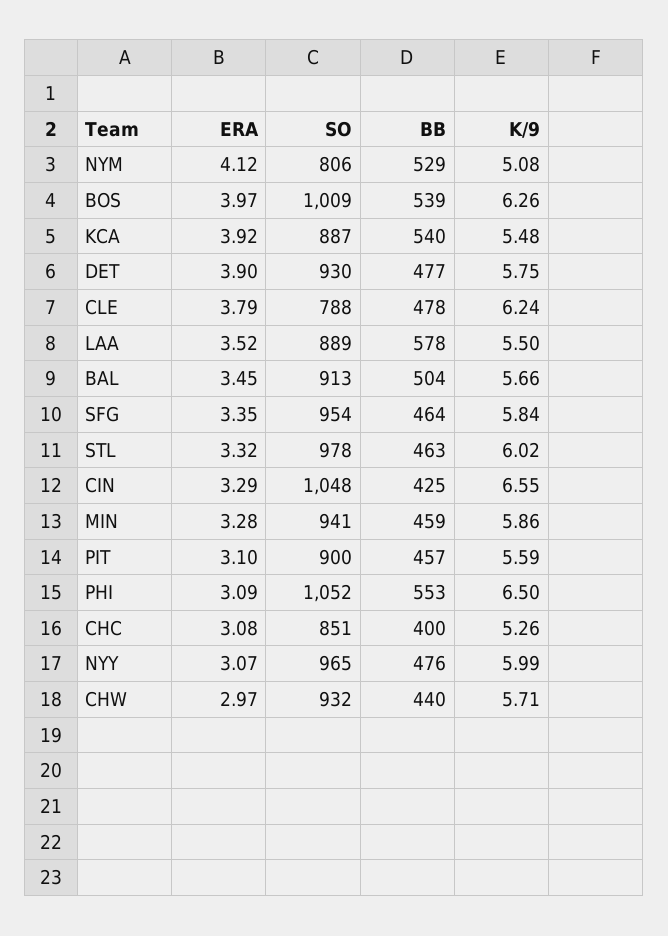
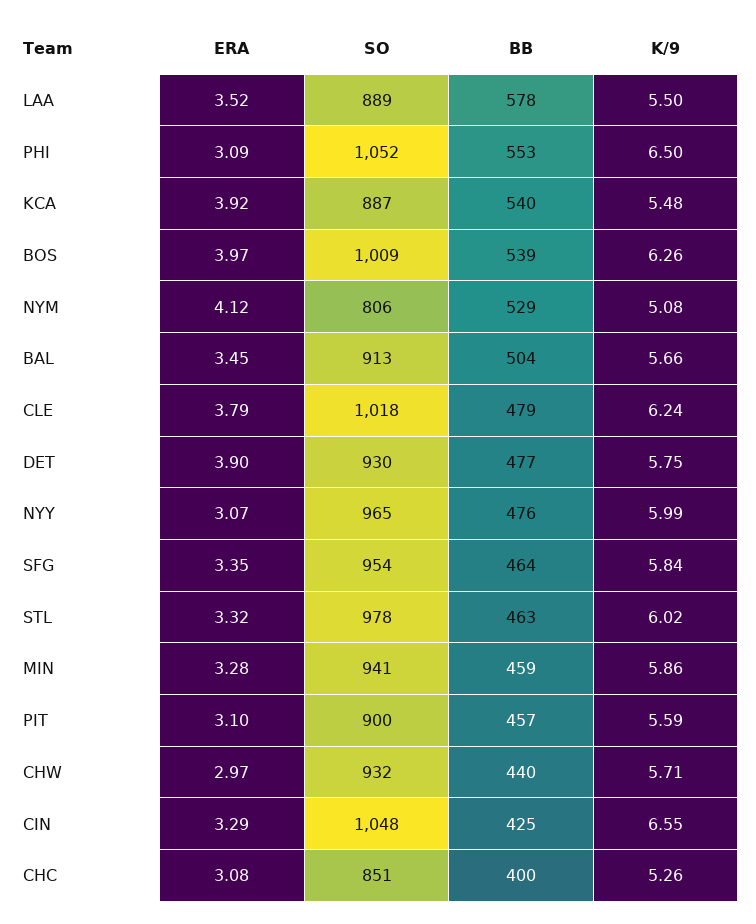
SO, CLE: 788 -> 1018
BB, CLE: 478 -> 479

